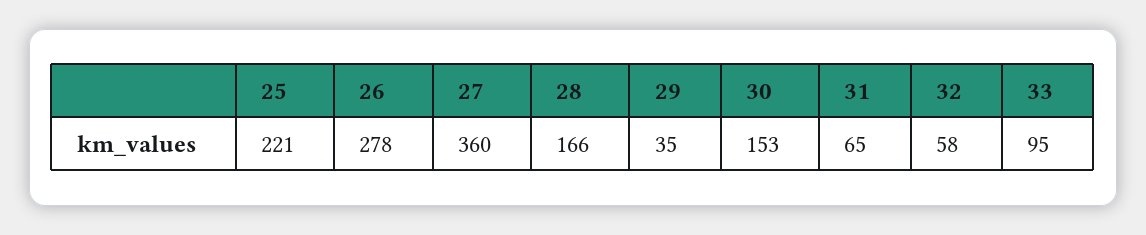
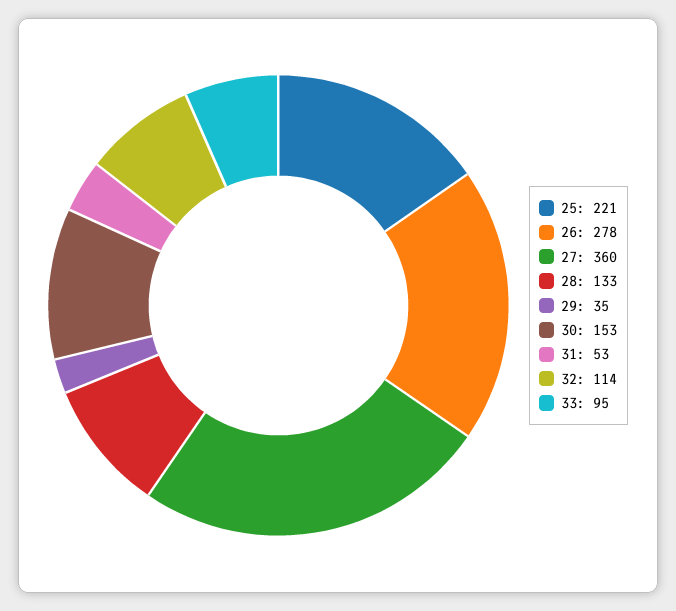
28: 166 -> 133
31: 65 -> 53
32: 58 -> 114

